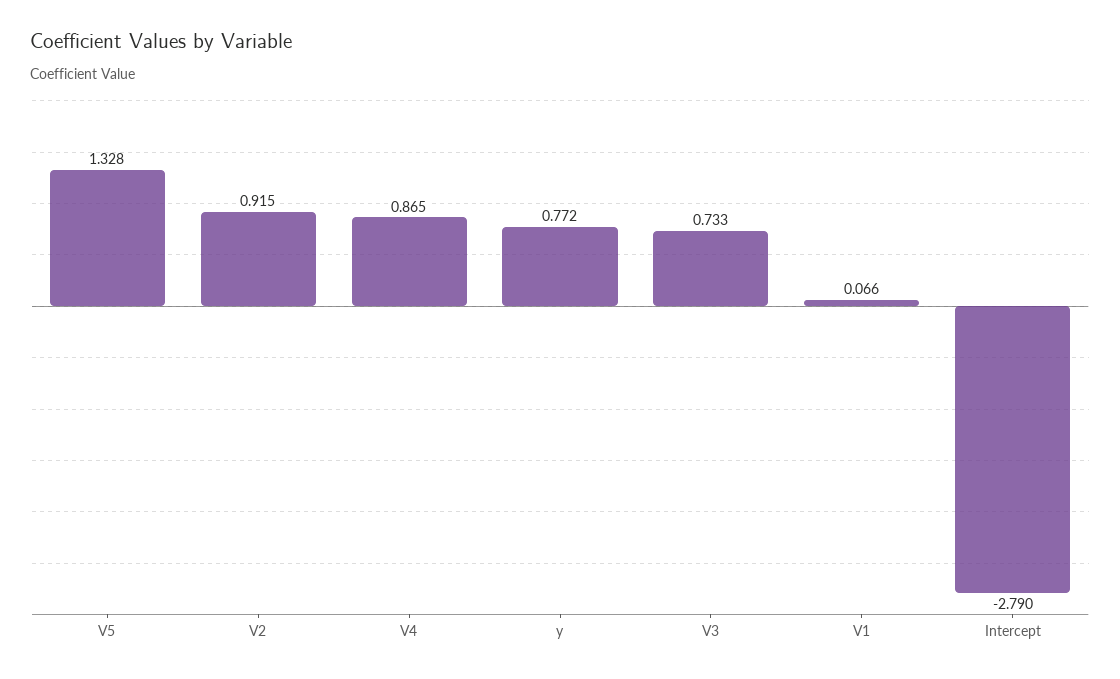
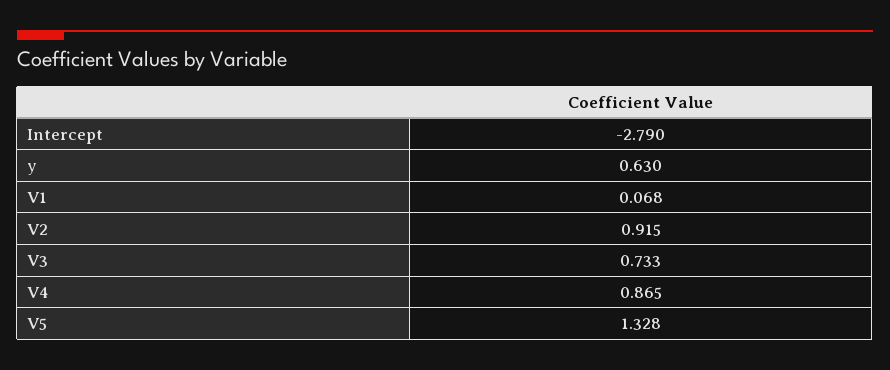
y: 0.772 -> 0.63
V1: 0.066 -> 0.068

